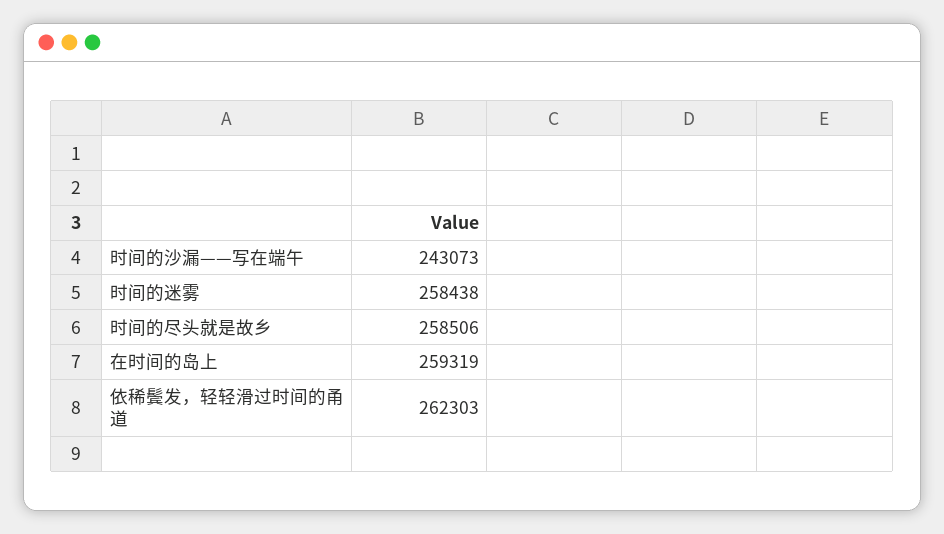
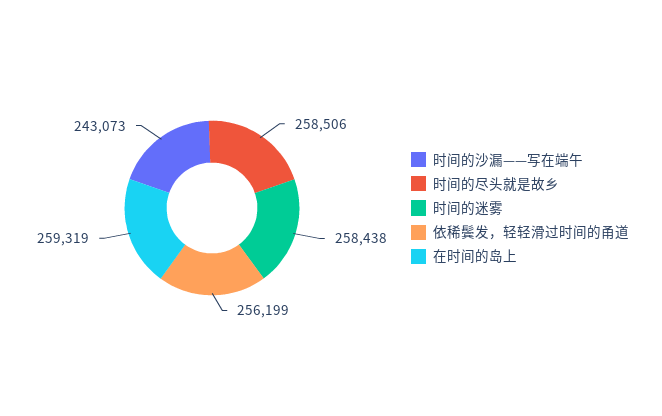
依稀鬓发，轻轻滑过时间的甬道: 262303 -> 256199

